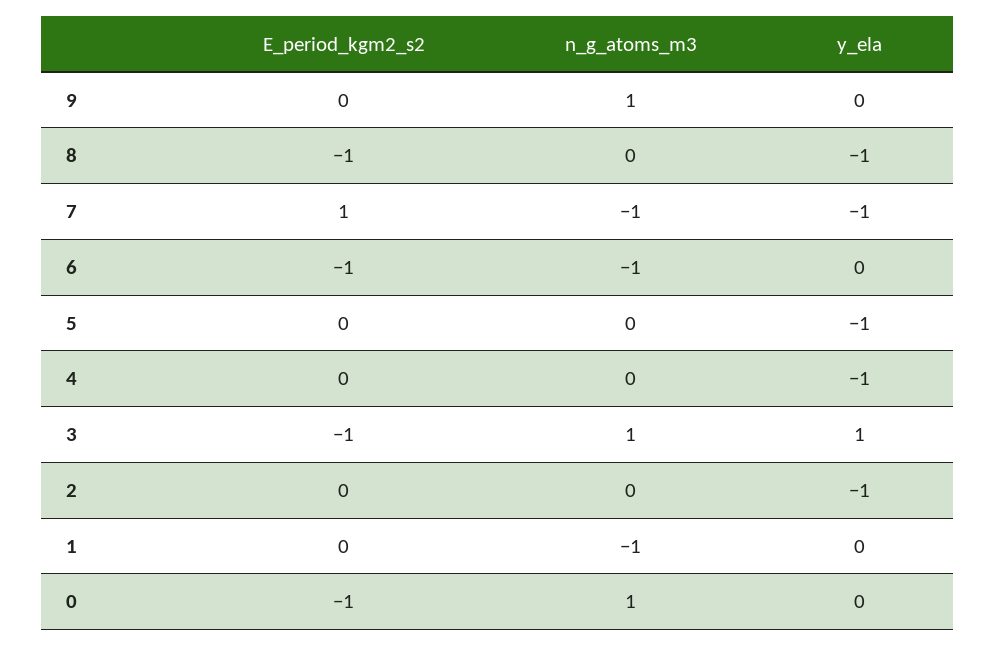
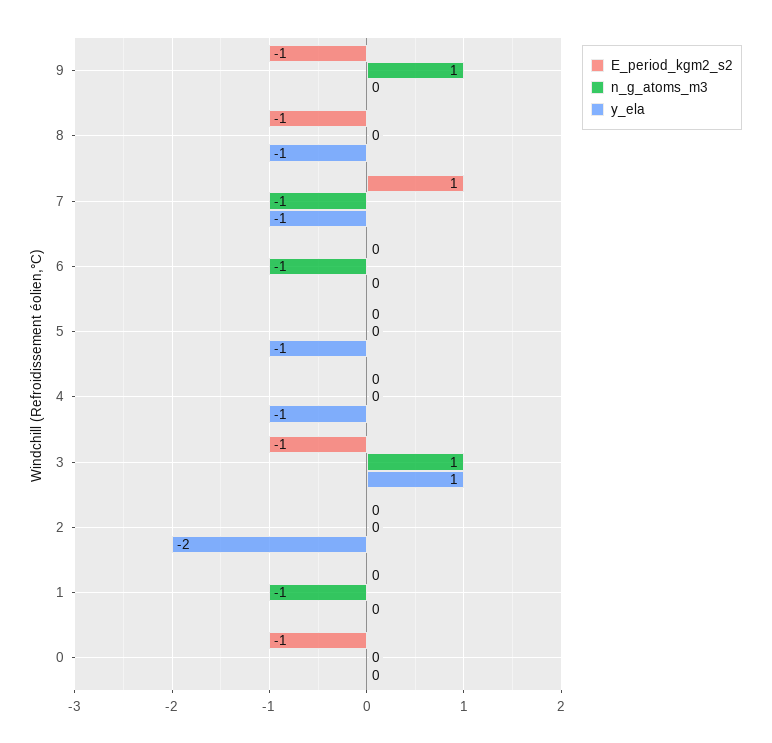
E_period_kgm2_s2, 9: 0 -> -1
E_period_kgm2_s2, 6: -1 -> 0
y_ela, 2: -1 -> -2
n_g_atoms_m3, 0: 1 -> 0

